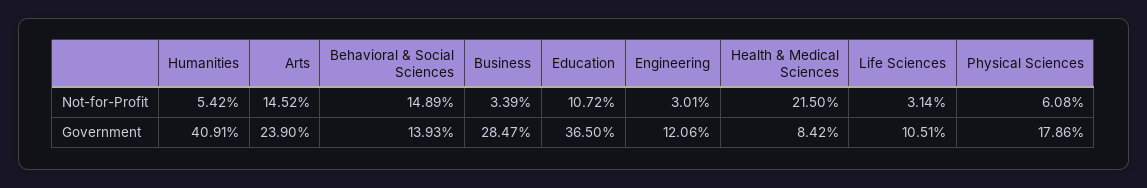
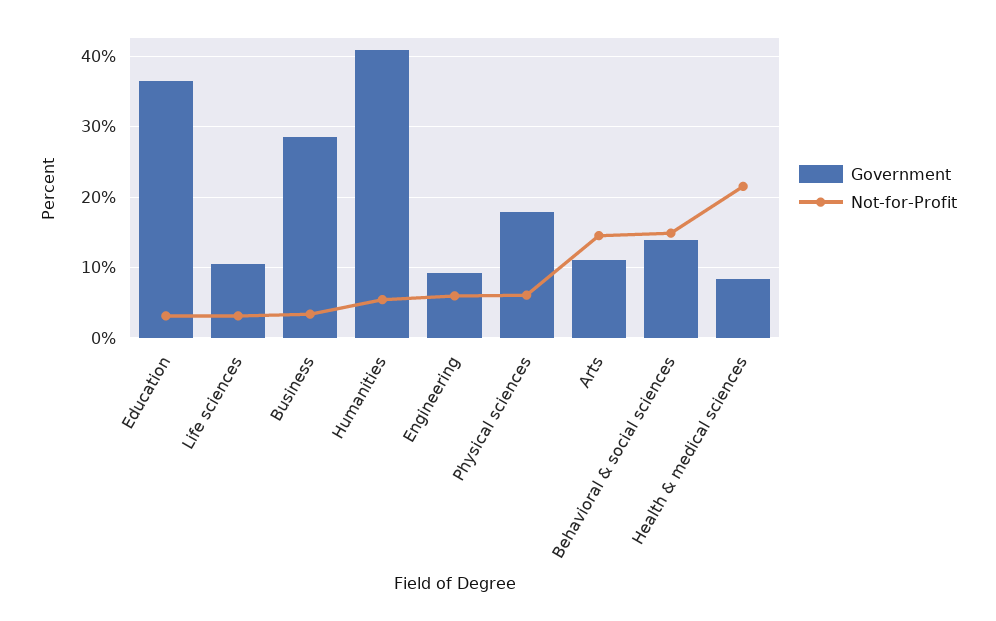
Not-for-Profit, Education: 10.72 -> 3
Not-for-Profit, Engineering: 3.01 -> 6
Government, Arts: 23.9 -> 11
Government, Engineering: 12.06 -> 9

